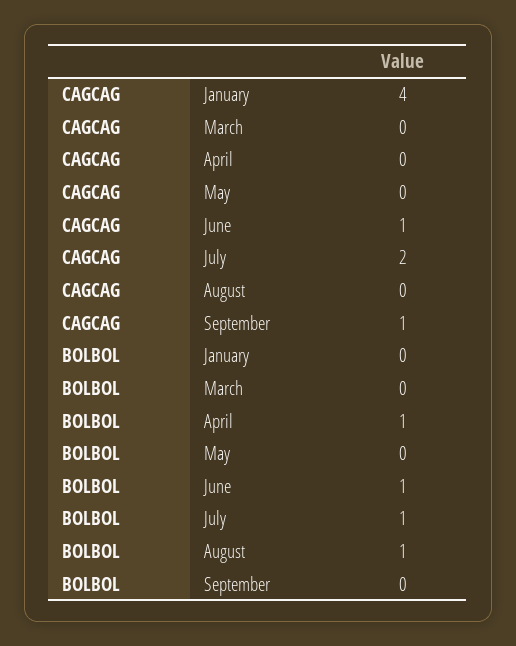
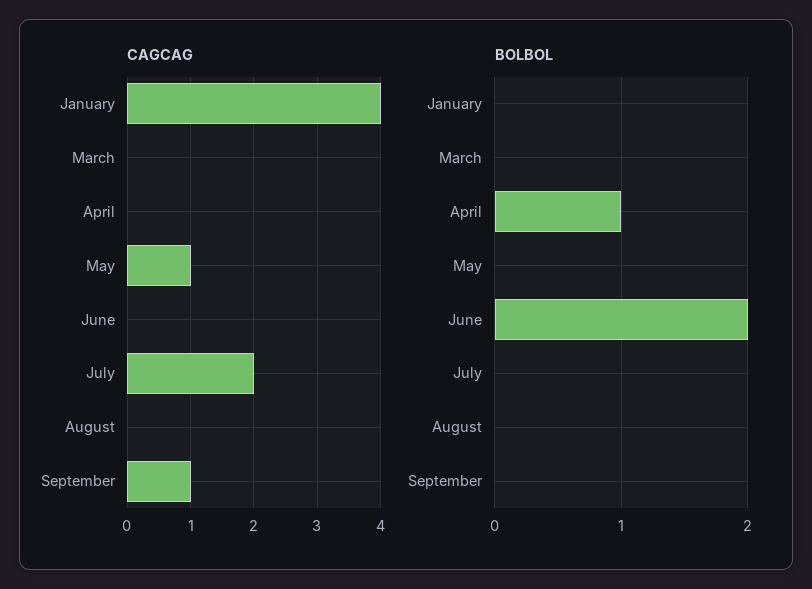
CAGCAG, May: 0 -> 1
CAGCAG, June: 1 -> 0
BOLBOL, June: 1 -> 2
BOLBOL, July: 1 -> 0
BOLBOL, August: 1 -> 0

